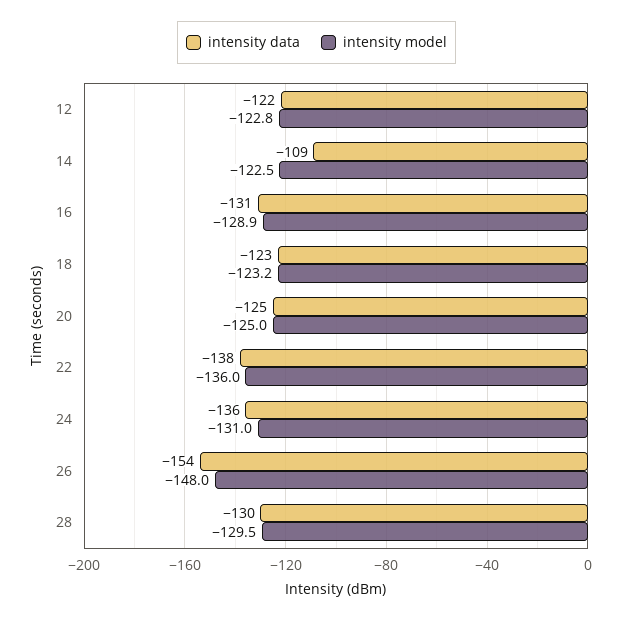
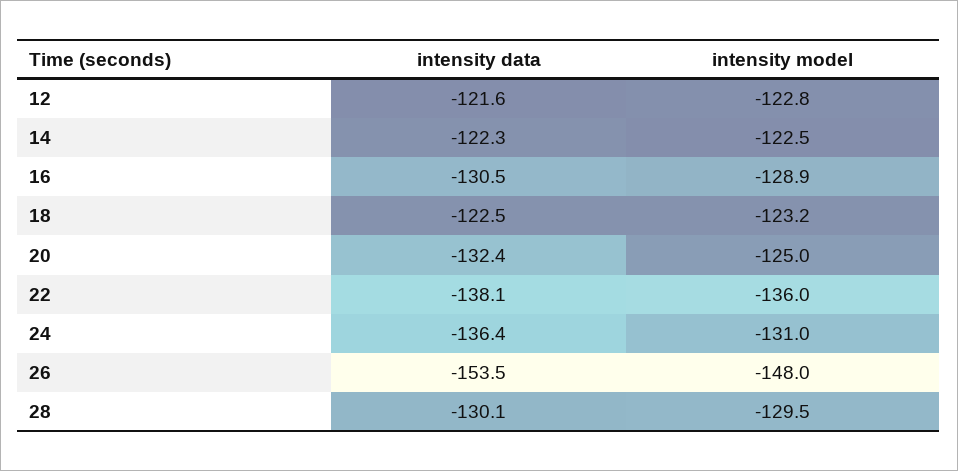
intensity data, 14: -109 -> -122.3
intensity data, 20: -125 -> -132.4

